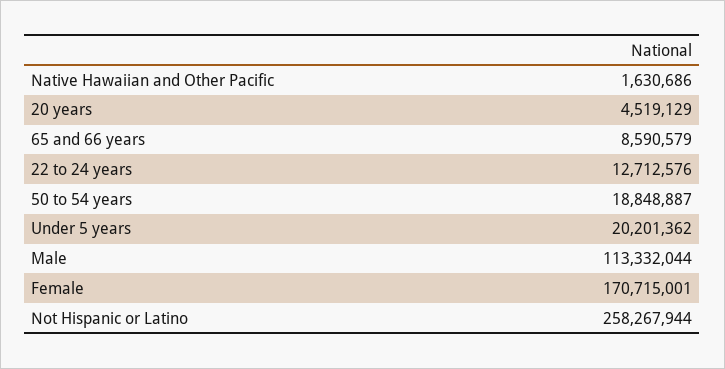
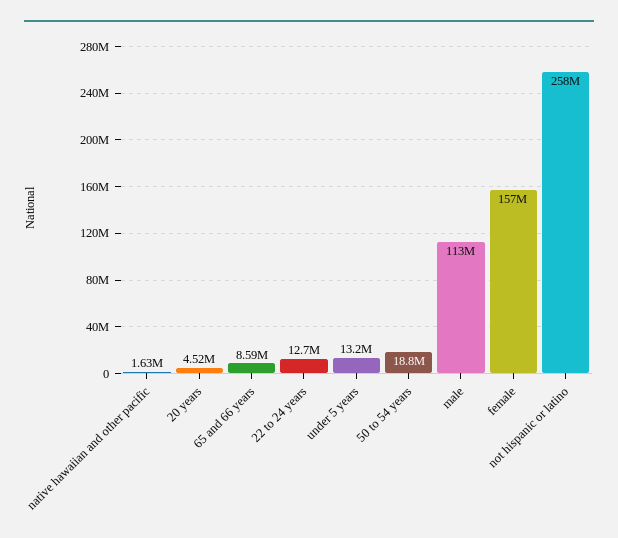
Under 5 years: 20201362 -> 13200000
Female: 170715001 -> 157000000

